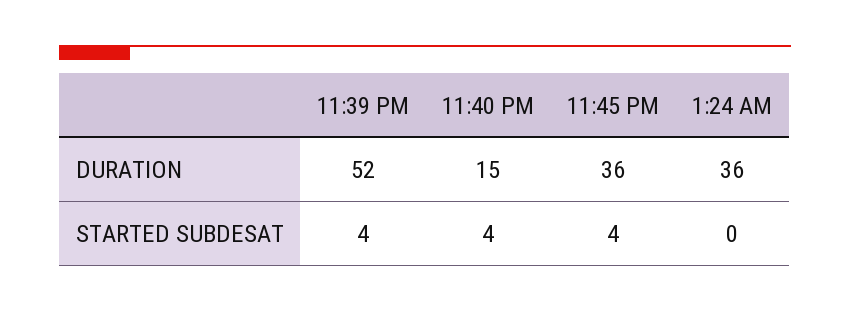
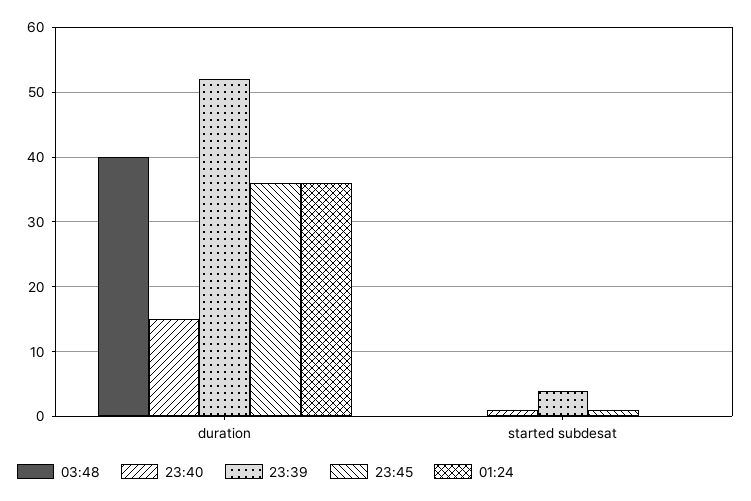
11:40 PM, STARTED SUBDESAT: 4 -> 1
11:45 PM, STARTED SUBDESAT: 4 -> 1
03:48, DURATION: none -> 40
03:48, STARTED SUBDESAT: none -> 0

